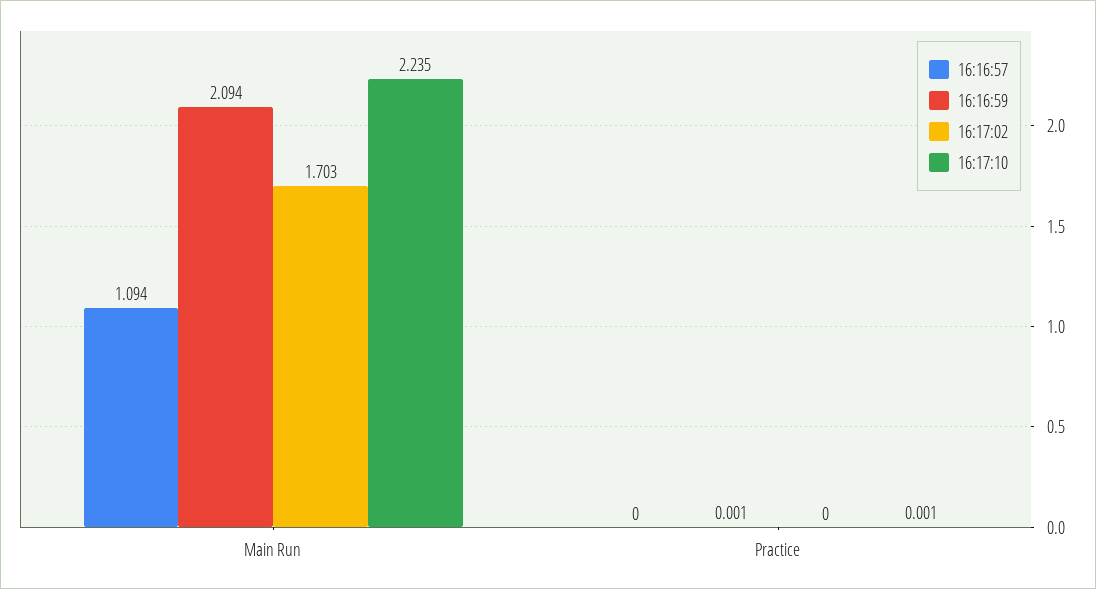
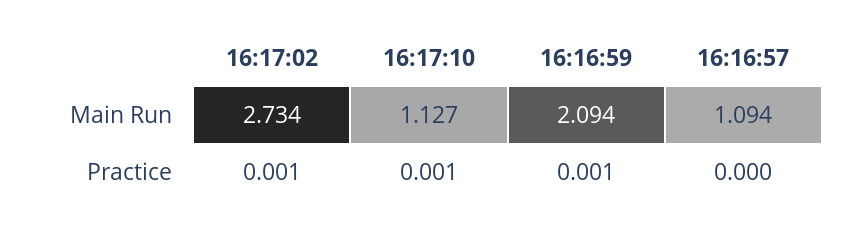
16:17:02, Main Run: 1.703 -> 2.734
16:17:10, Main Run: 2.235 -> 1.127
16:17:02, Practice: 0 -> 0.001

